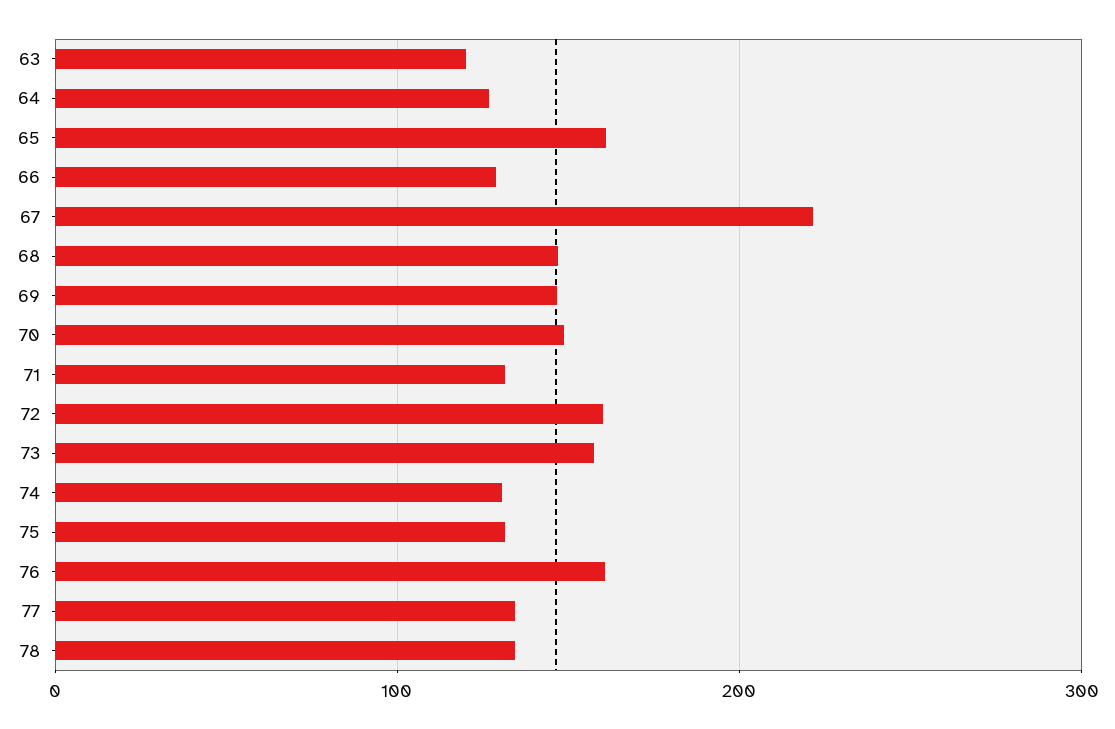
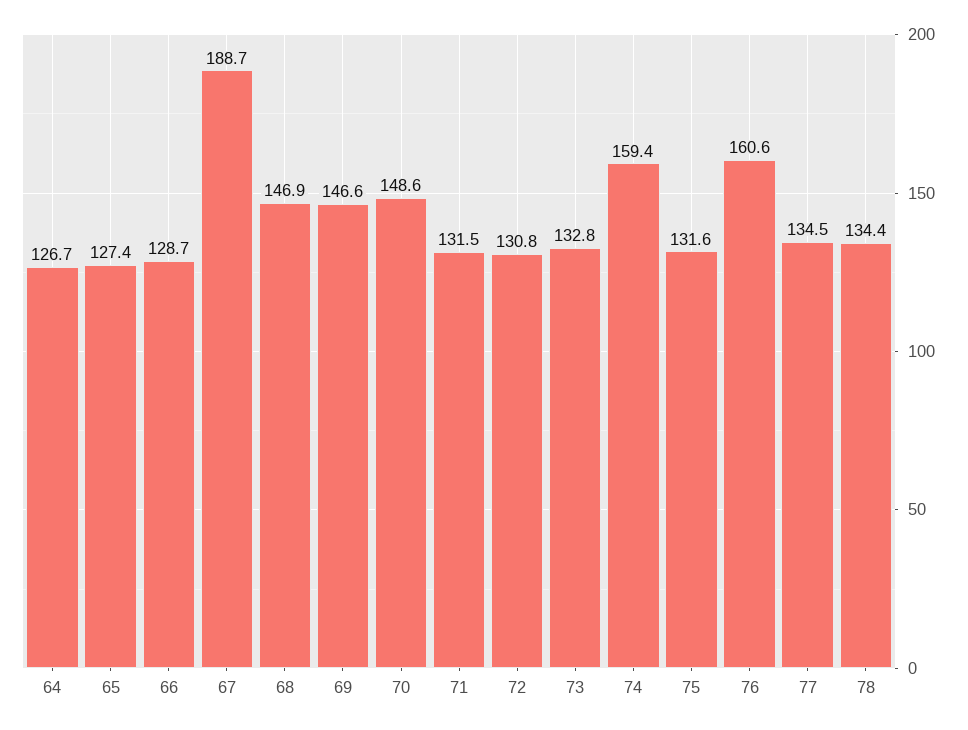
63: 120 -> none
65: 160 -> 127.4
67: 220 -> 188.7
72: 160 -> 130.8
73: 160 -> 132.8
74: 130 -> 159.4

